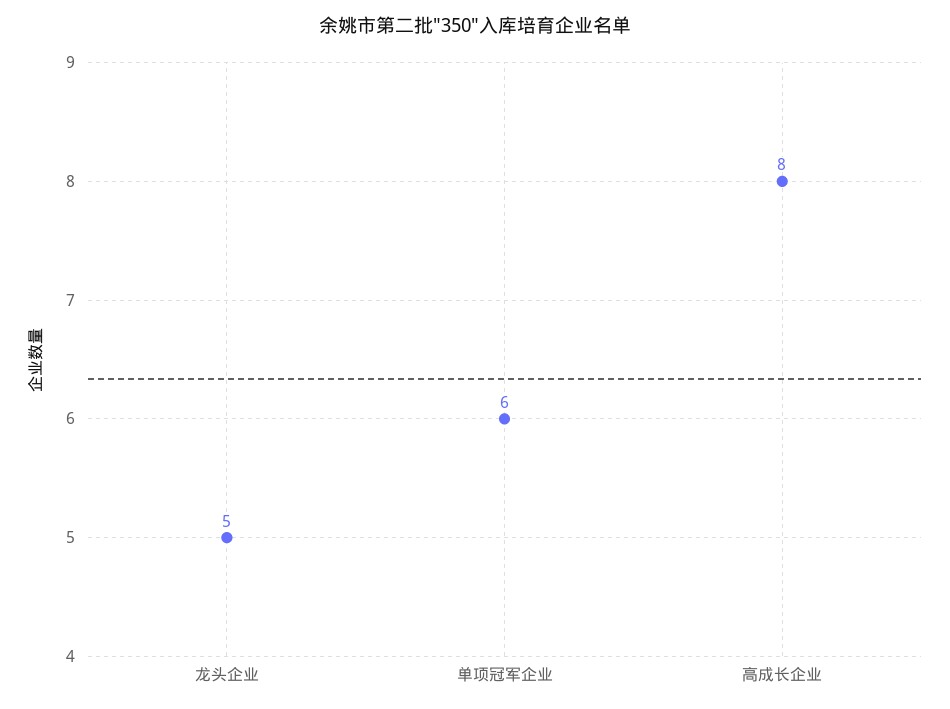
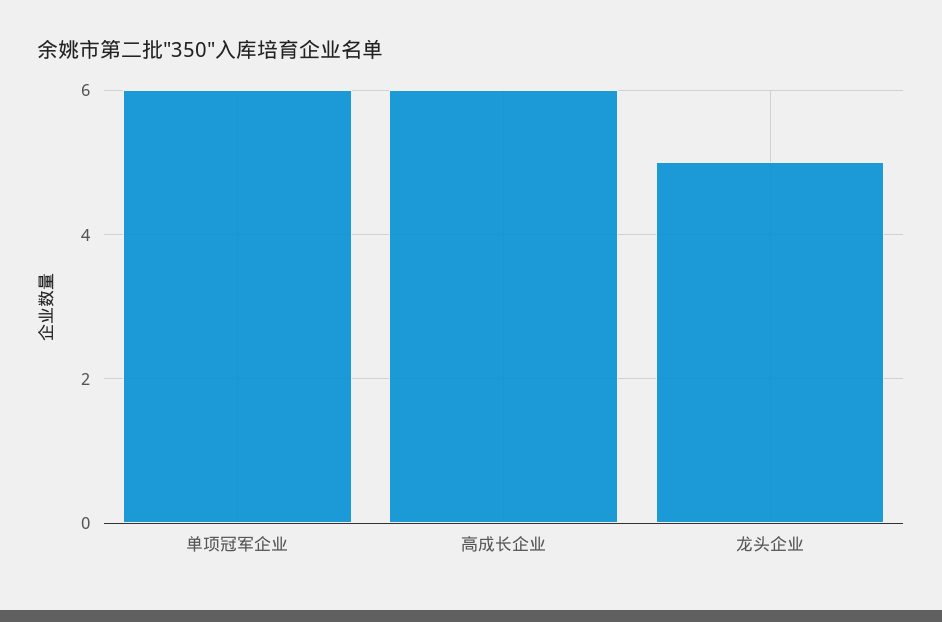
高成长企业: 8 -> 6

